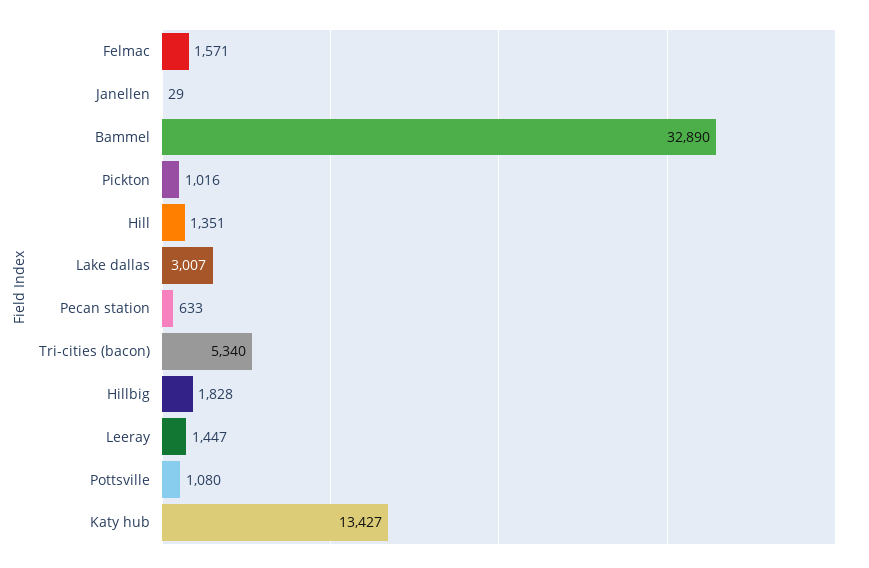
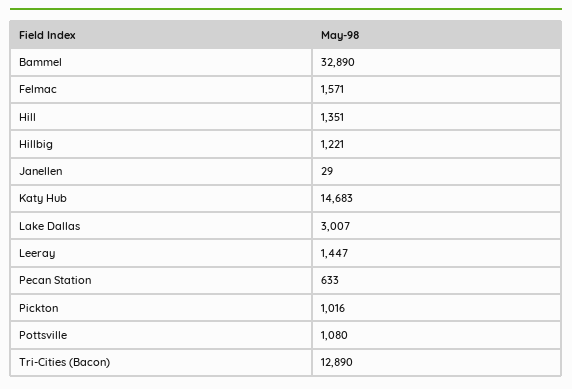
Tri-cities (bacon): 5340 -> 12890
Hillbig: 1828 -> 1221
Katy hub: 13427 -> 14683

